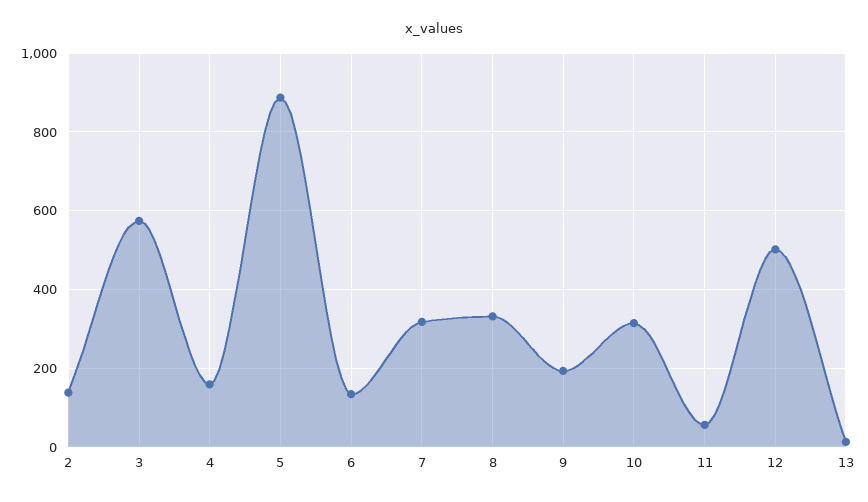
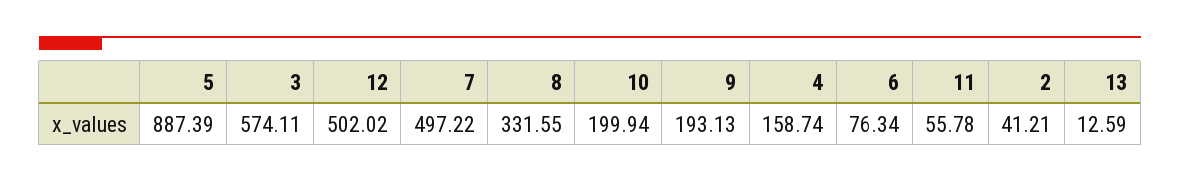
2: 140 -> 41.21
6: 140 -> 76.34
7: 320 -> 497.22
10: 320 -> 199.94

